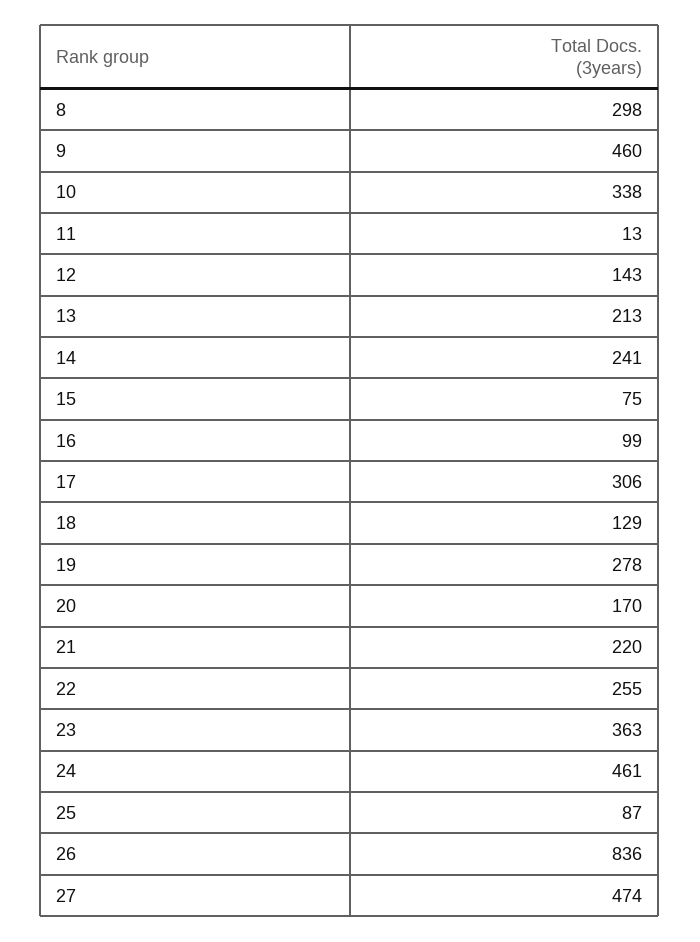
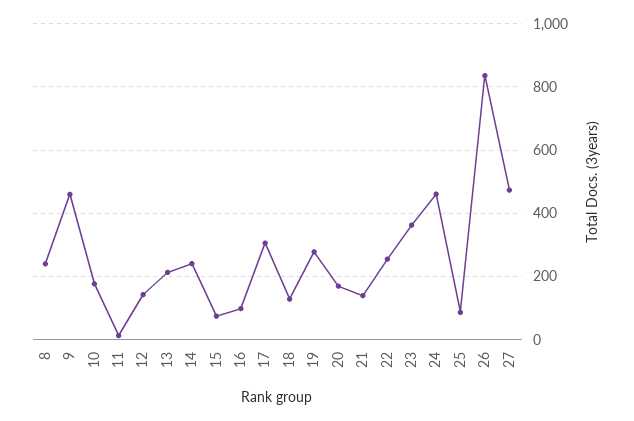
8: 298 -> 240
10: 338 -> 180
21: 220 -> 140

